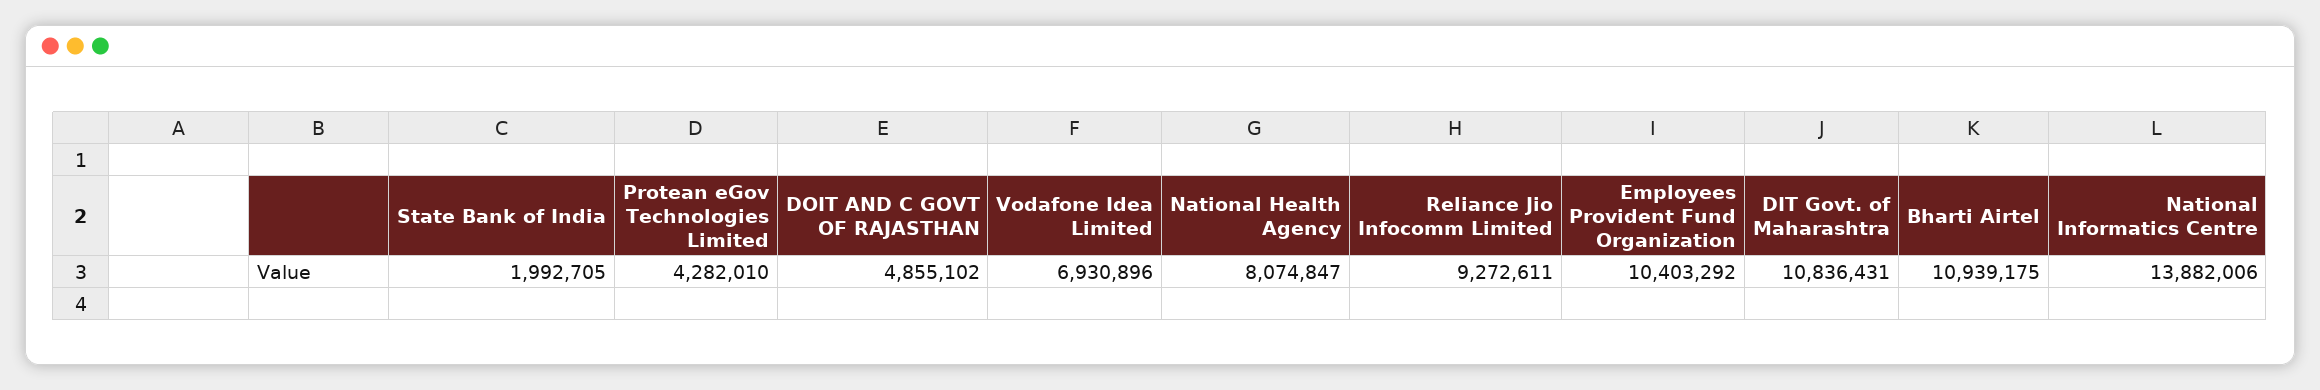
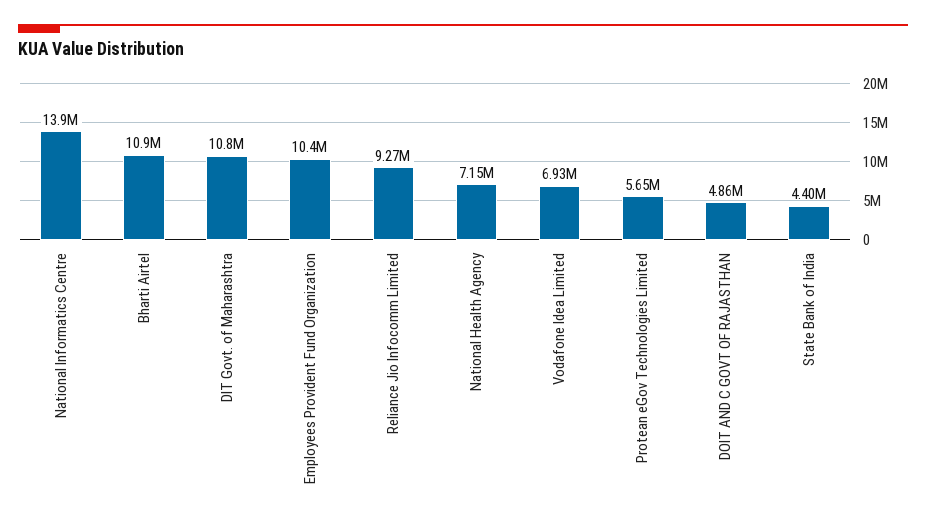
State Bank of India: 1992705 -> 4400000
Protean eGov Technologies Limited: 4282010 -> 5650000
National Health Agency: 8074847 -> 7150000

